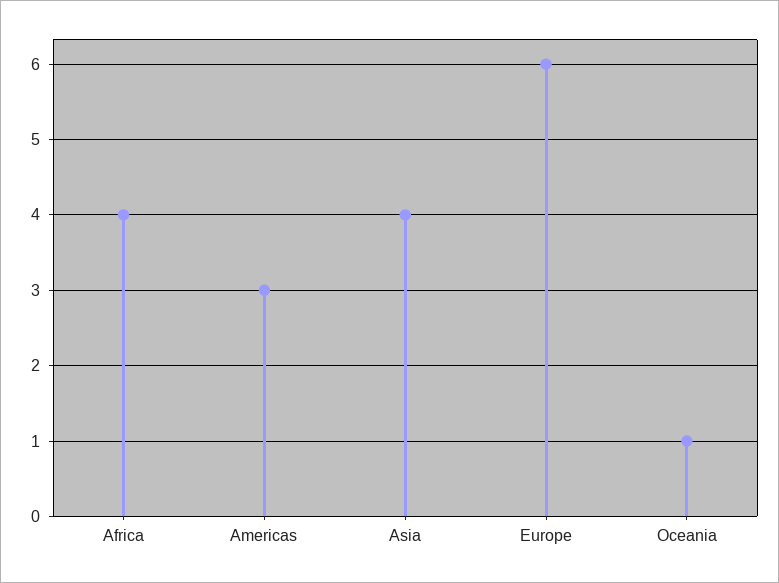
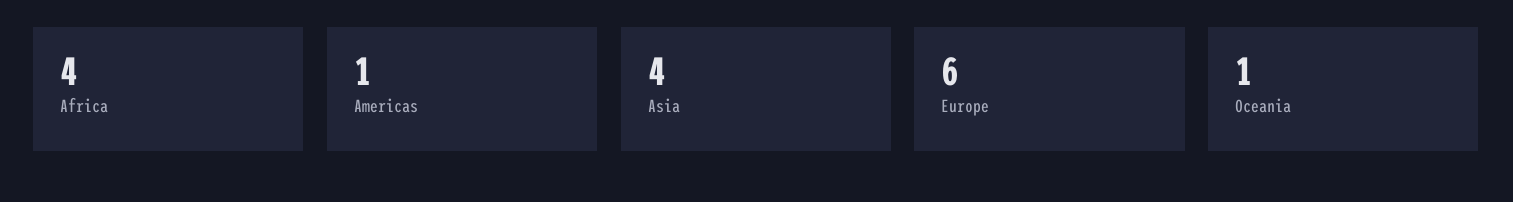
Americas: 3 -> 1

